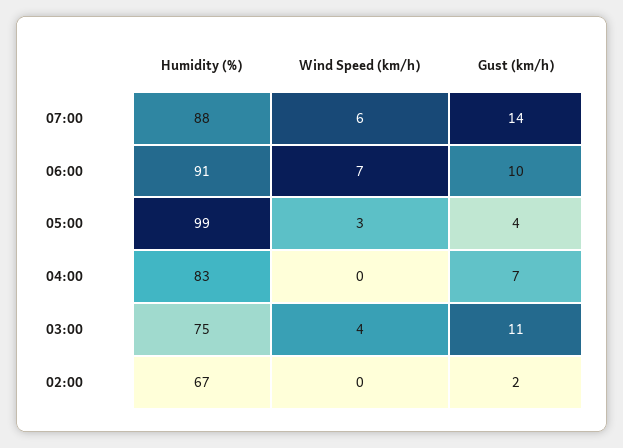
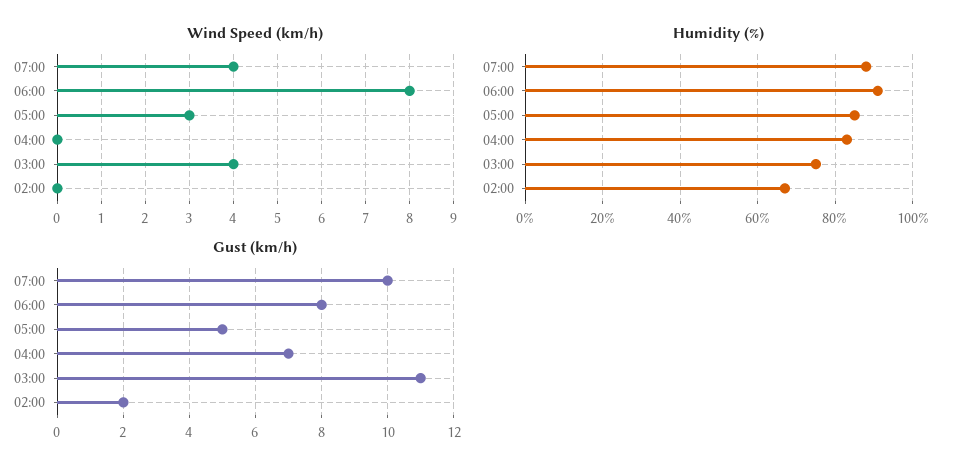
Wind Speed (km/h), 07:00: 6 -> 4
Gust (km/h), 07:00: 14 -> 10
Wind Speed (km/h), 06:00: 7 -> 8
Gust (km/h), 06:00: 10 -> 8
Humidity (%), 05:00: 99 -> 85
Gust (km/h), 05:00: 4 -> 5

